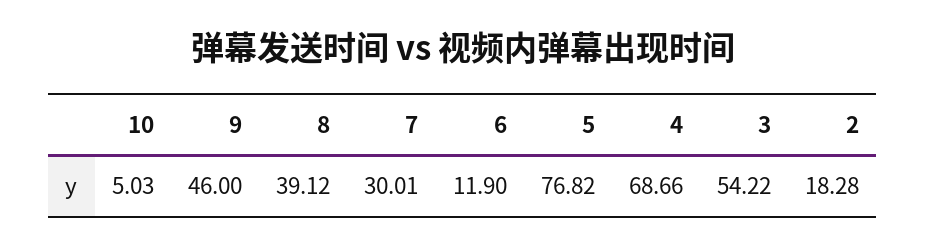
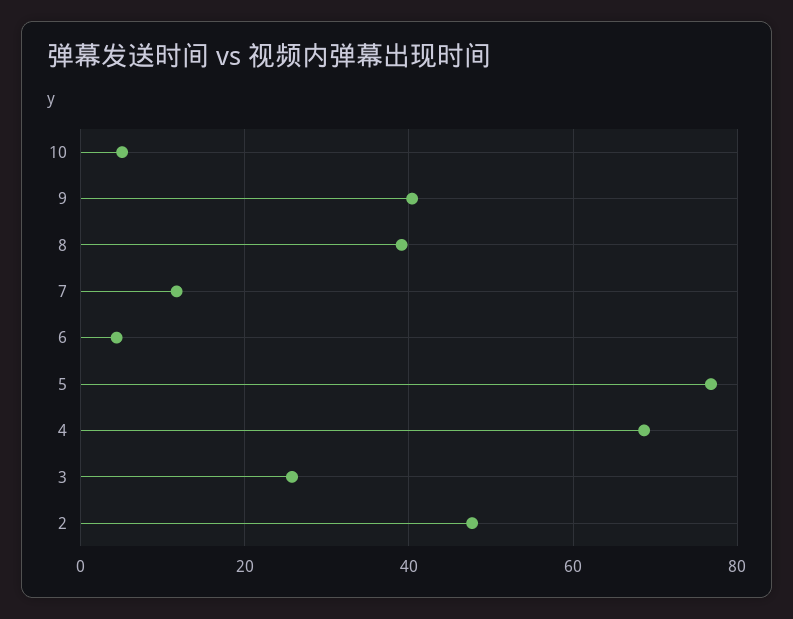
9: 46 -> 40
7: 30.01 -> 12
6: 11.9 -> 4
3: 54.22 -> 26
2: 18.28 -> 48

